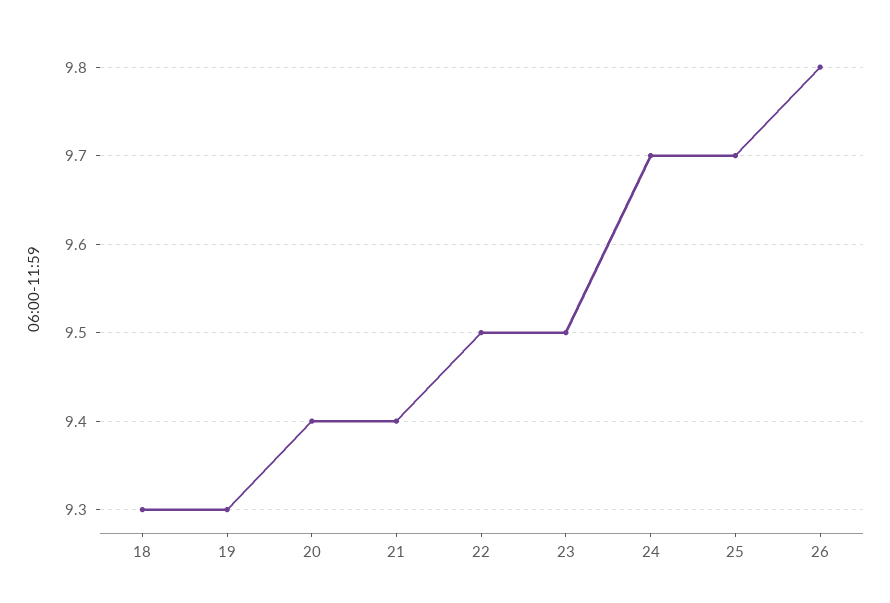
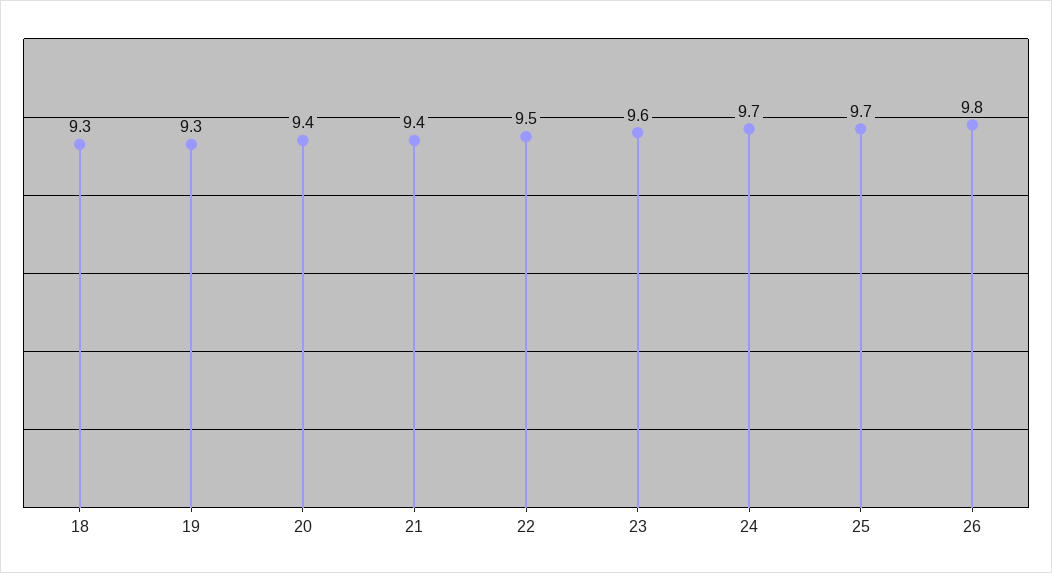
23: 9.5 -> 9.6

